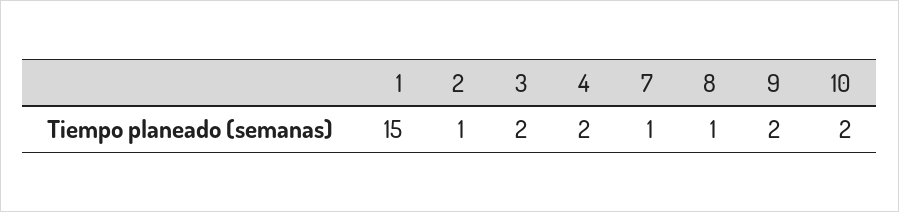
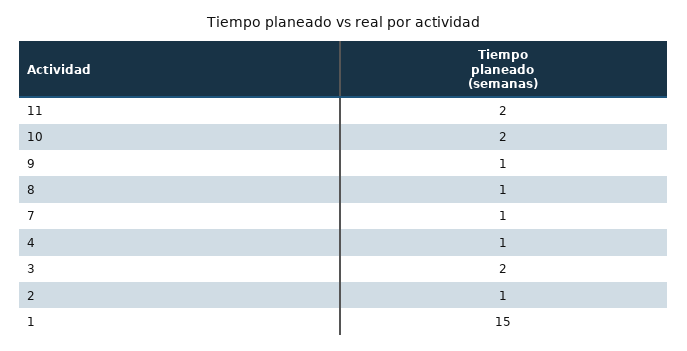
4: 2 -> 1
9: 2 -> 1
11: none -> 2

